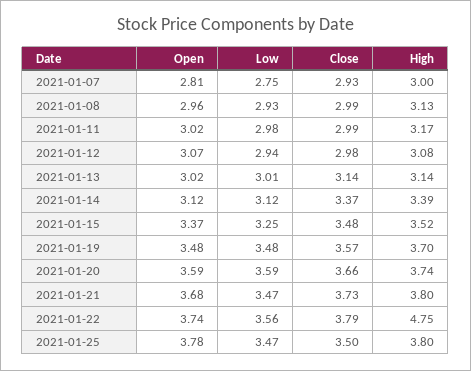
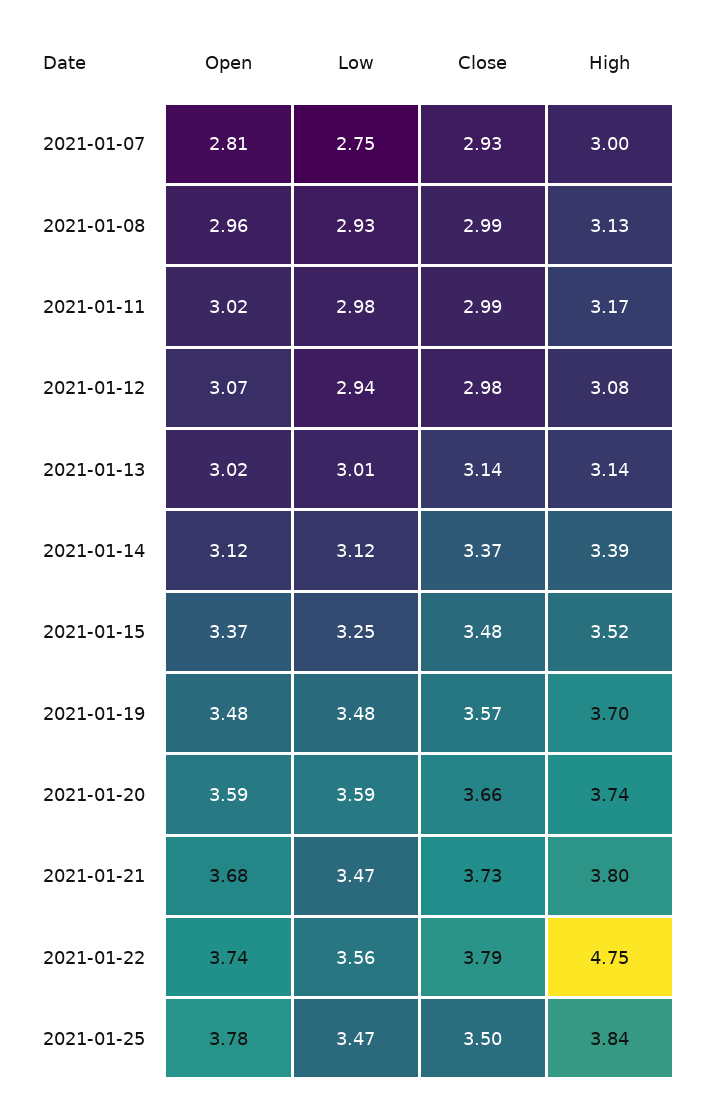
High, 2021-01-25: 3.8 -> 3.84

